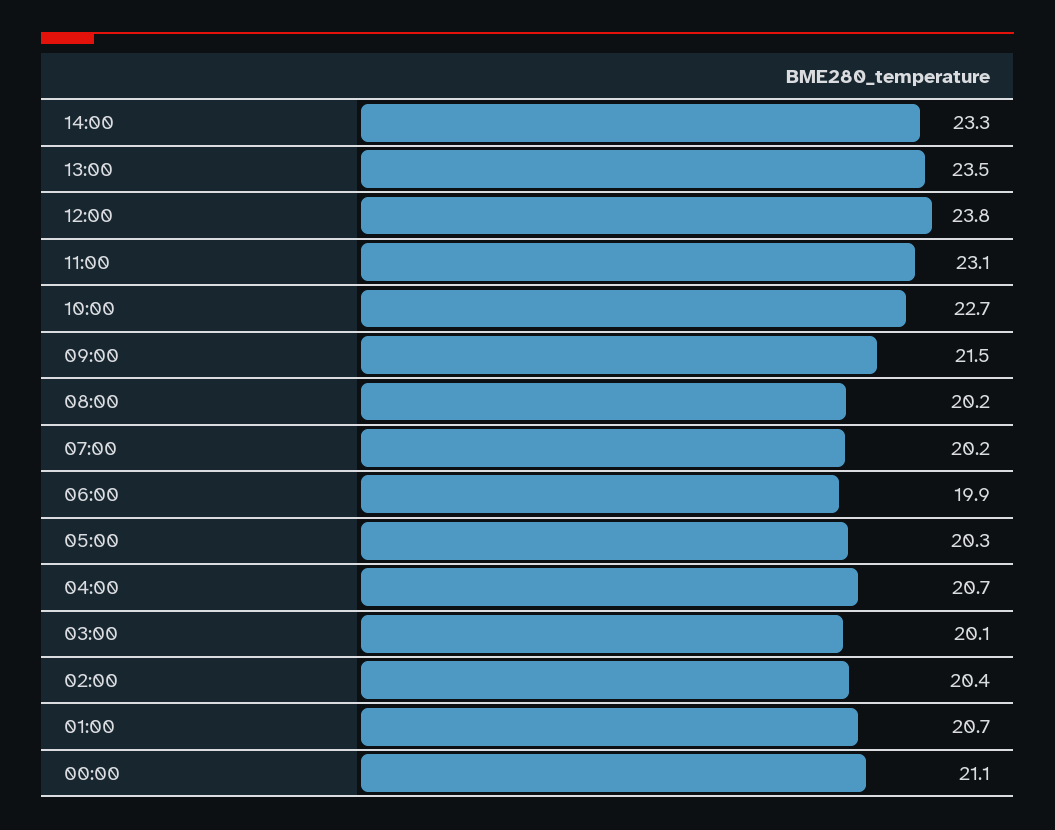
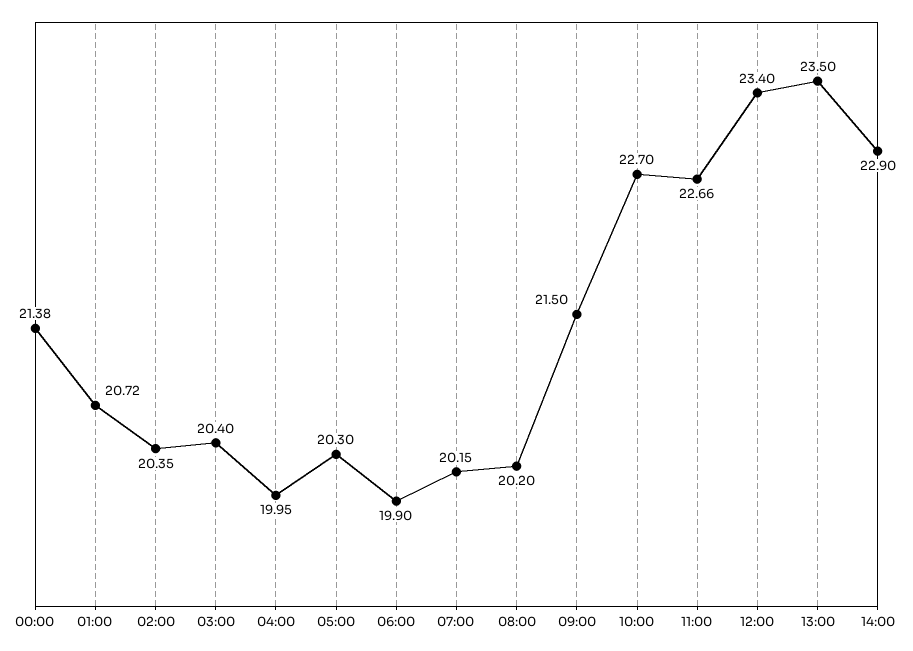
14:00: 23.3 -> 22.9
12:00: 23.8 -> 23.4
11:00: 23.1 -> 22.66
04:00: 20.7 -> 19.95
03:00: 20.1 -> 20.4
00:00: 21.1 -> 21.38

